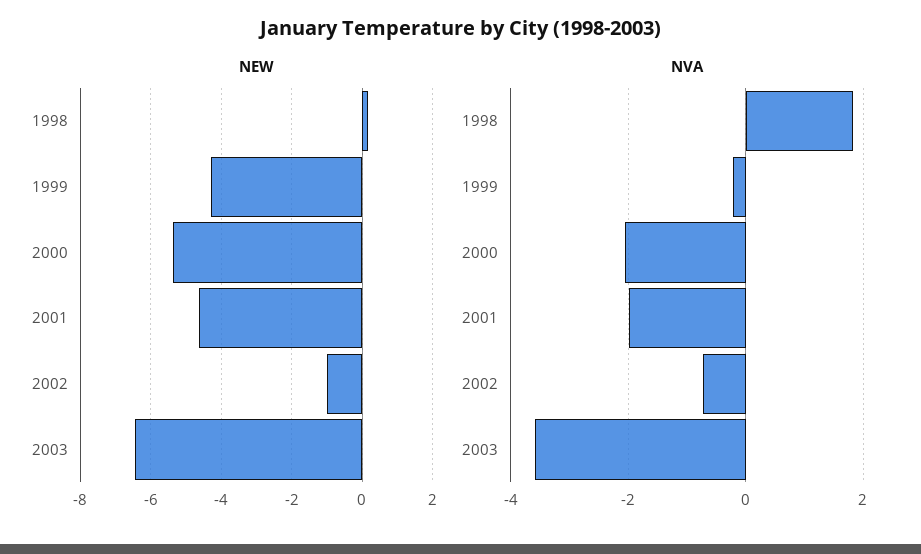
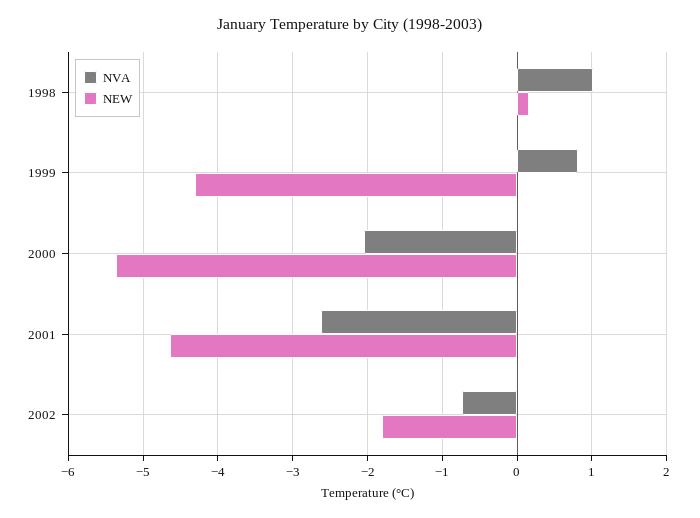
NEW, 2002: -1 -> -1.8
NEW, 2003: -6.4 -> none
NVA, 1998: 1.8 -> 1
NVA, 1999: -0.2 -> 0.8
NVA, 2001: -2 -> -2.6
NVA, 2003: -3.6 -> none

